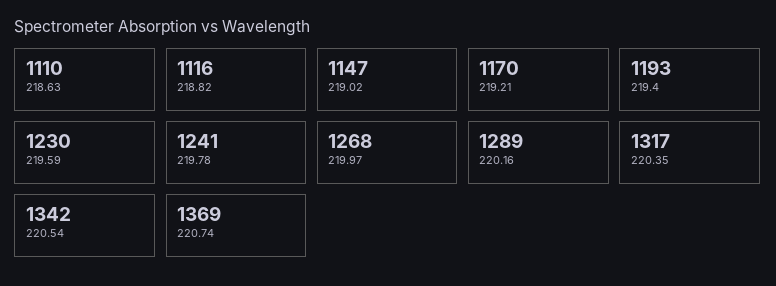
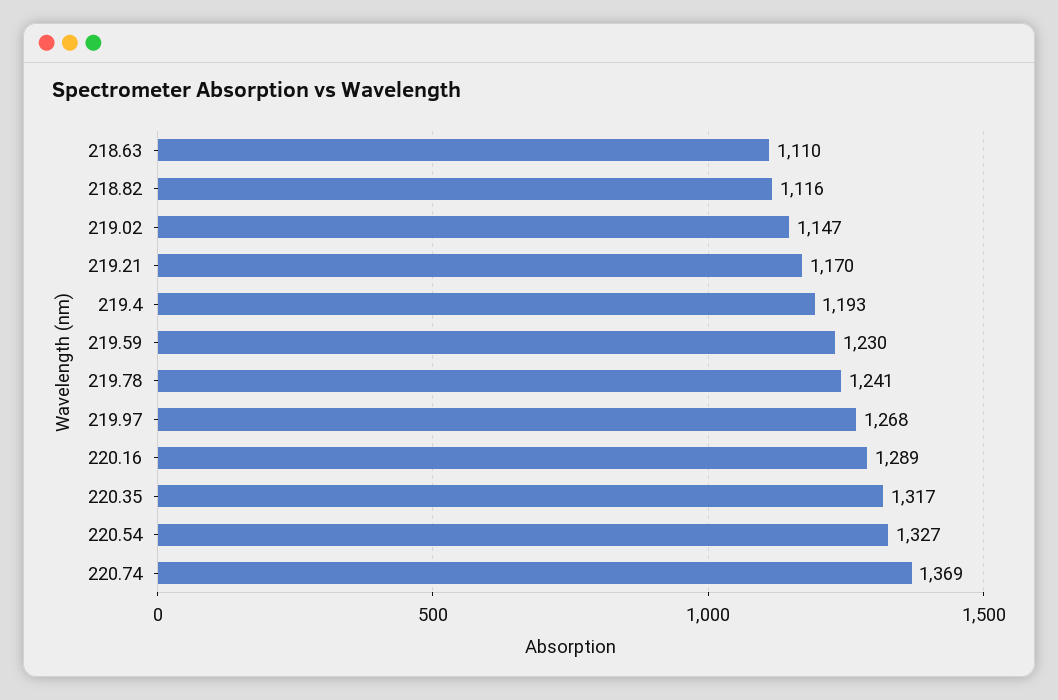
220.54: 1342 -> 1327

